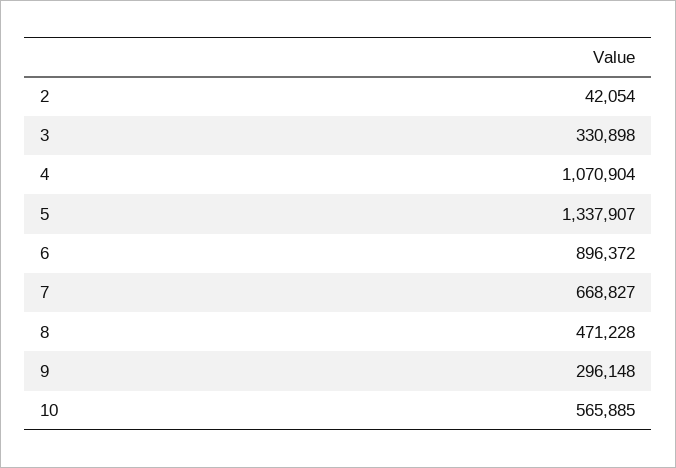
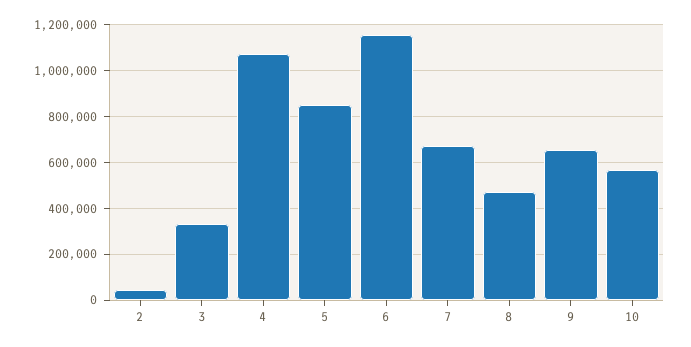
5: 1337907 -> 850000
6: 896372 -> 1150000
9: 296148 -> 650000

